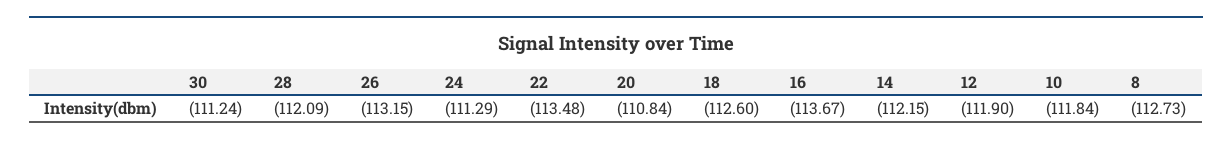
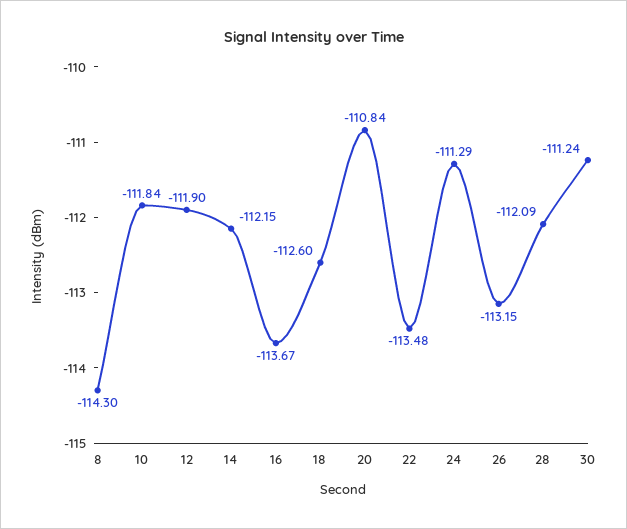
8: -112.73 -> -114.3

